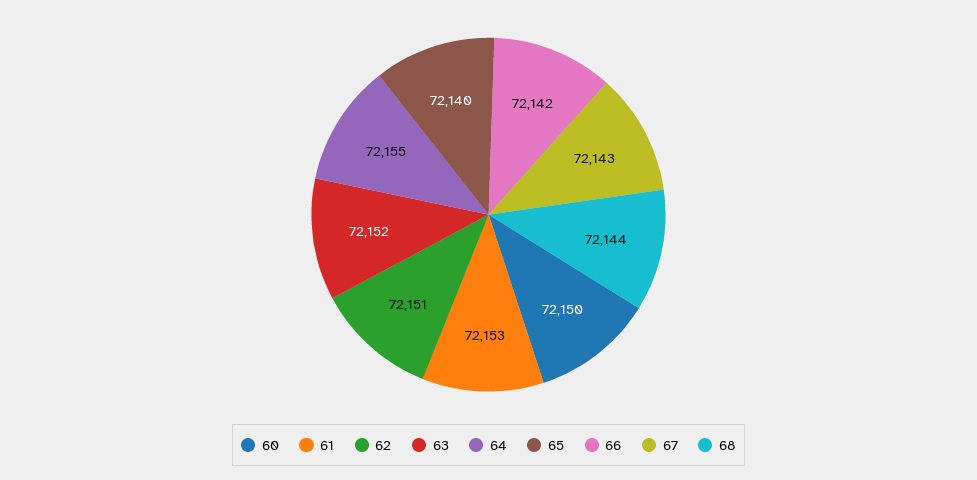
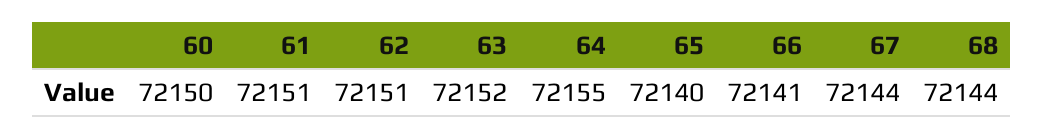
61: 72153 -> 72151
66: 72142 -> 72141
67: 72143 -> 72144

